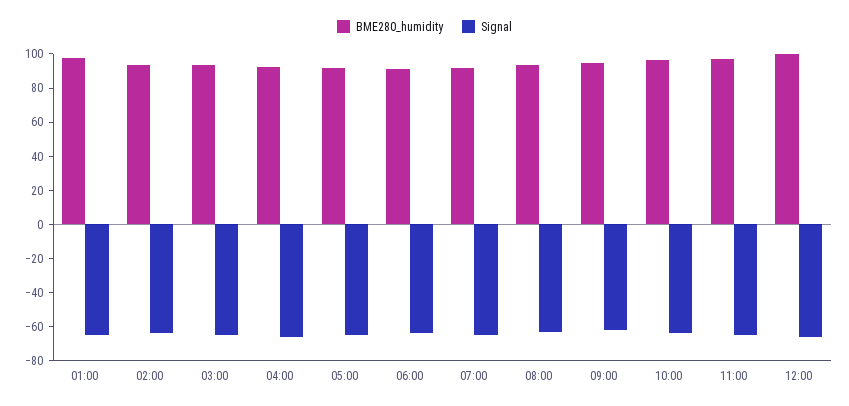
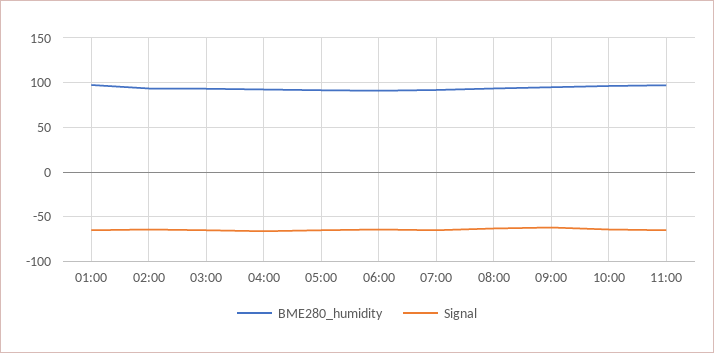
BME280_humidity, 12:00: 100 -> none
Signal, 12:00: -65 -> none

